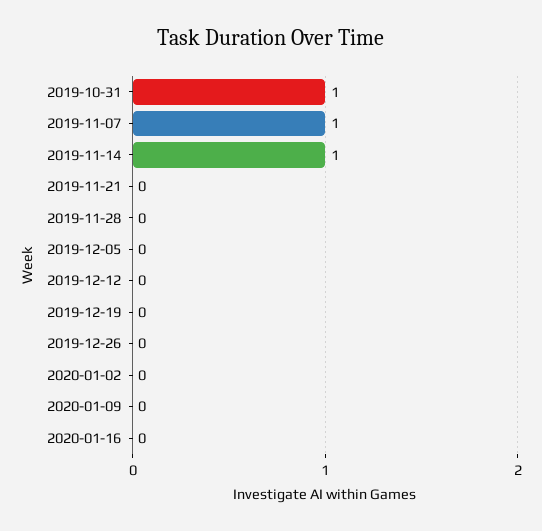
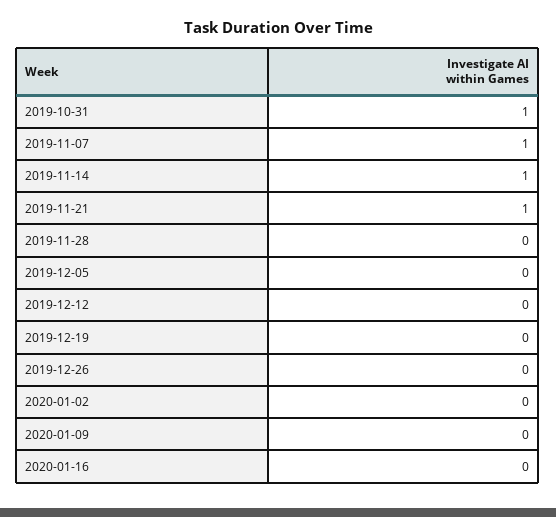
2019-11-21: 0 -> 1

